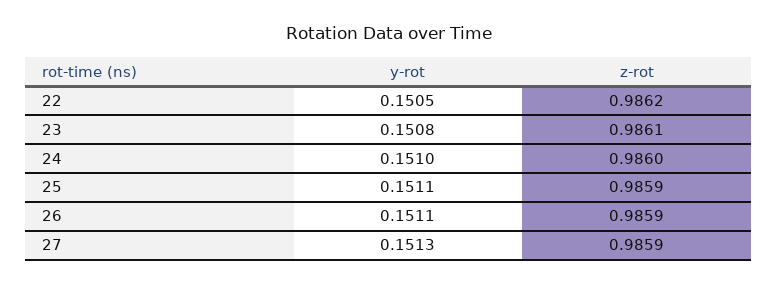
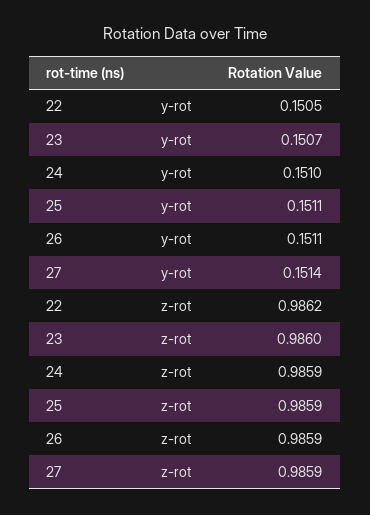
y-rot, 23: 0.1508 -> 0.1507
z-rot, 23: 0.9861 -> 0.986
z-rot, 24: 0.986 -> 0.9859
y-rot, 27: 0.1513 -> 0.1514

